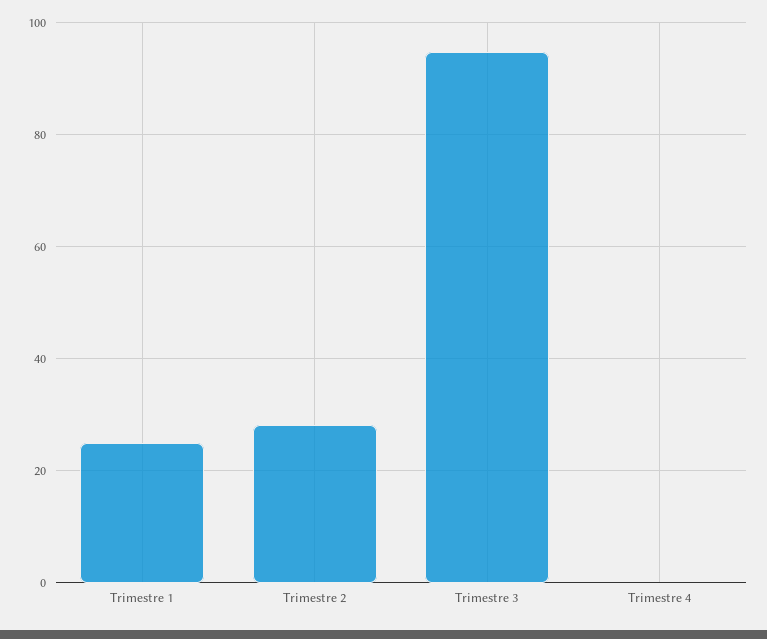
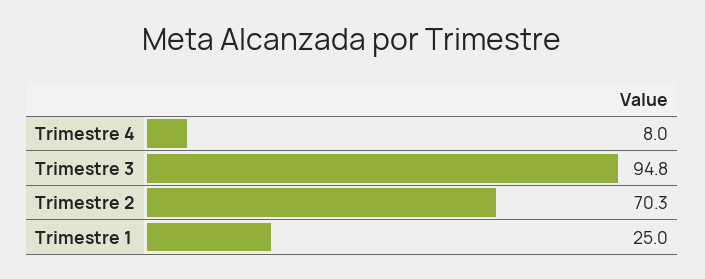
Trimestre 2: 28 -> 70.3
Trimestre 4: 0 -> 8

